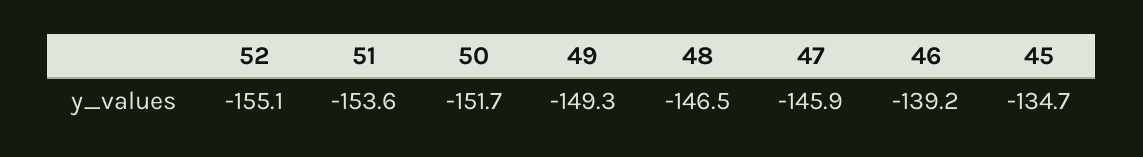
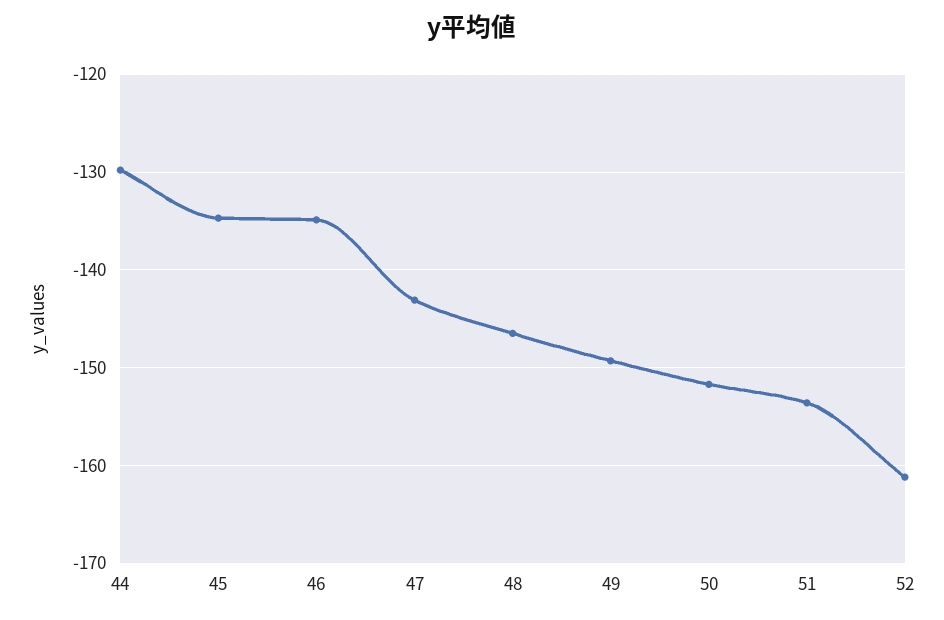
52: -155.1 -> -161
47: -145.9 -> -143
46: -139.2 -> -135
44: none -> -130

